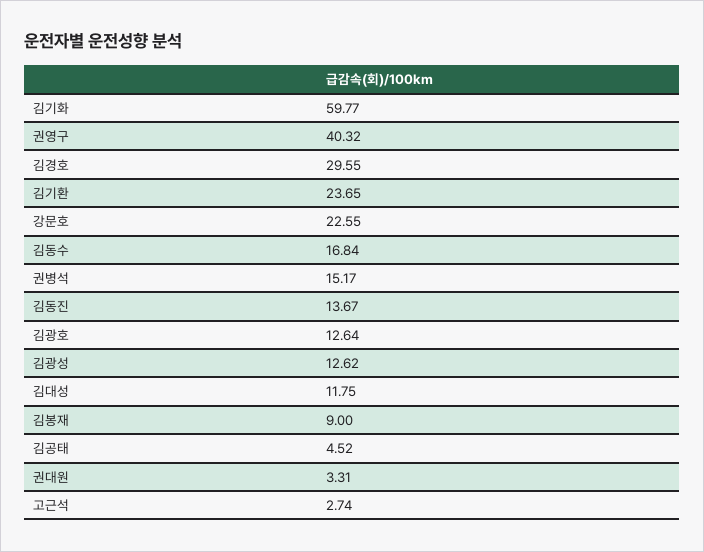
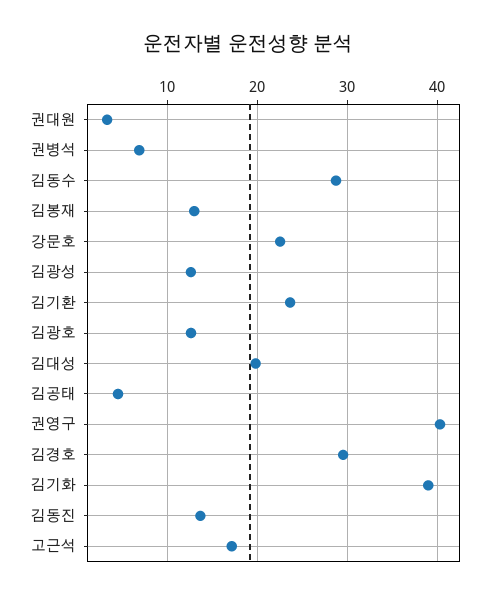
김기화: 59.77 -> 39
김동수: 16.84 -> 29
권병석: 15.17 -> 7
김대성: 11.75 -> 20
김봉재: 9 -> 13
고근석: 2.74 -> 17

